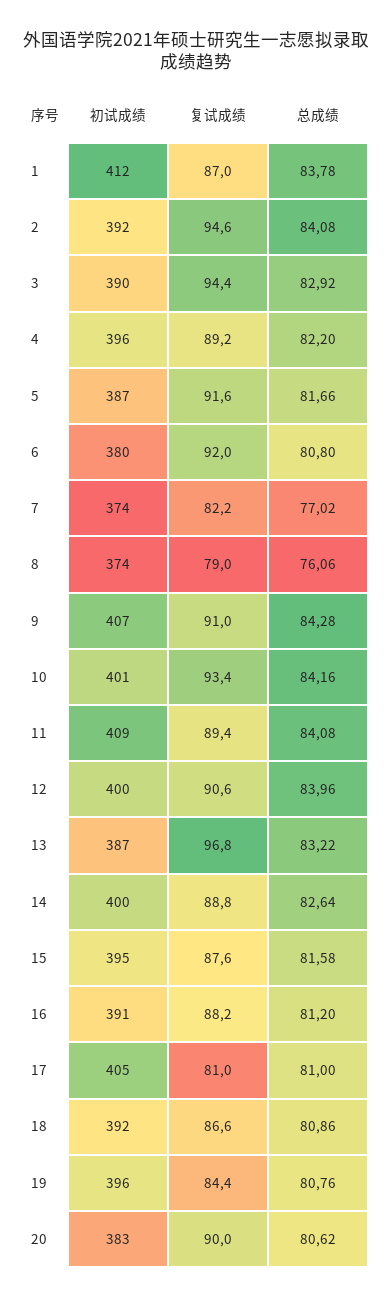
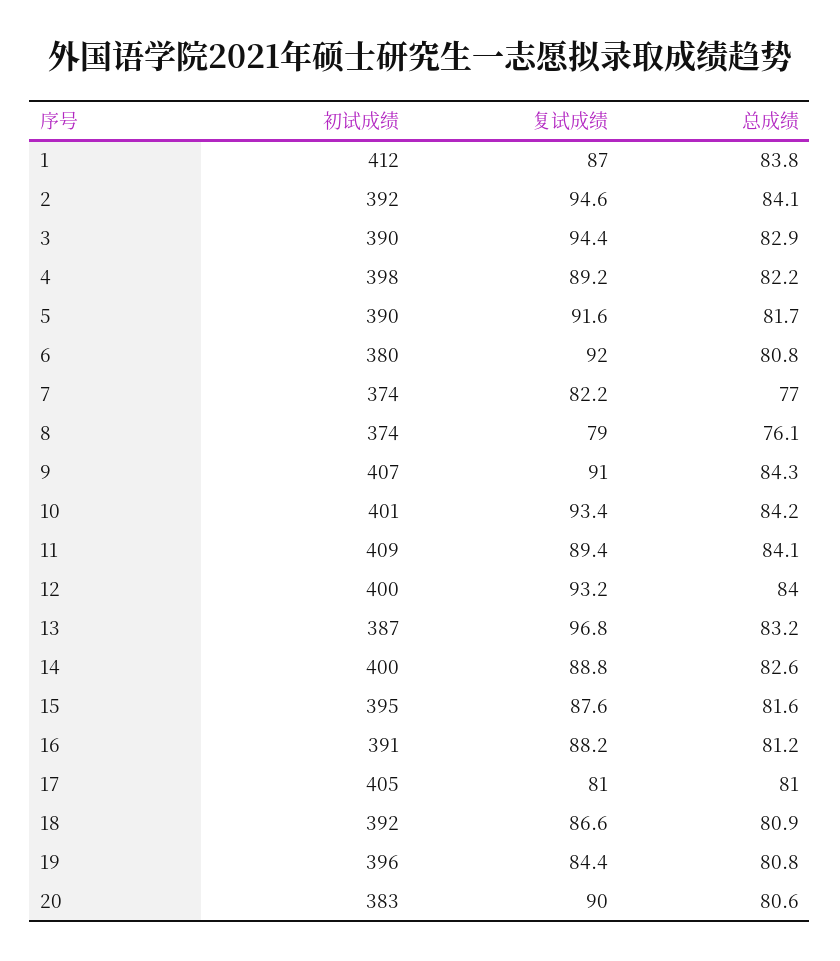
初试成绩, 4: 396 -> 398
初试成绩, 5: 387 -> 390
复试成绩, 12: 90.6 -> 93.2

